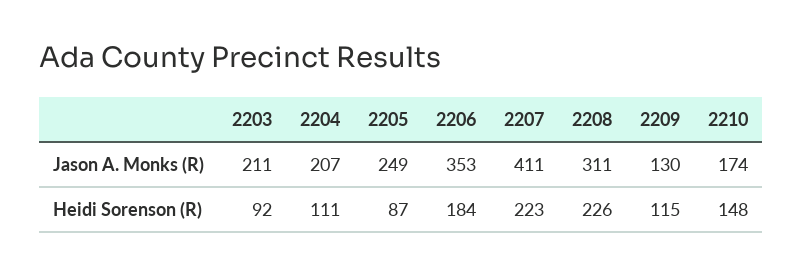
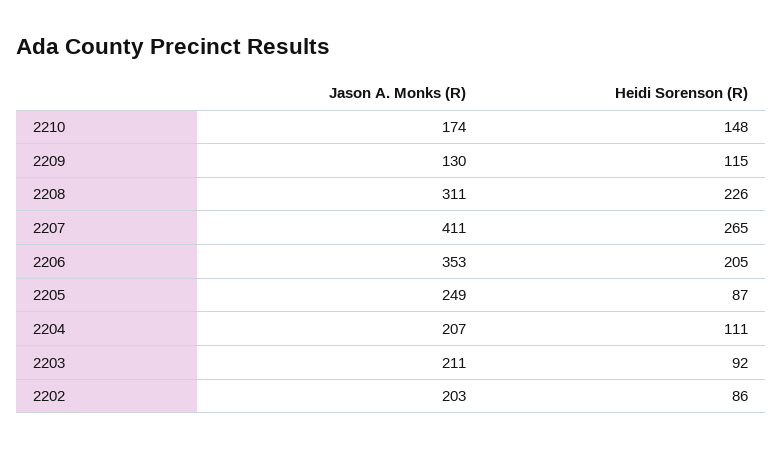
2206, Heidi Sorenson (R): 184 -> 205
2207, Heidi Sorenson (R): 223 -> 265
2202, Jason A. Monks (R): none -> 203
2202, Heidi Sorenson (R): none -> 86

